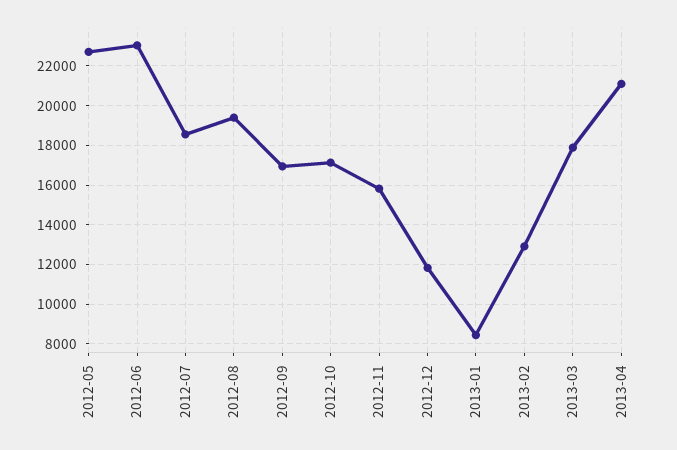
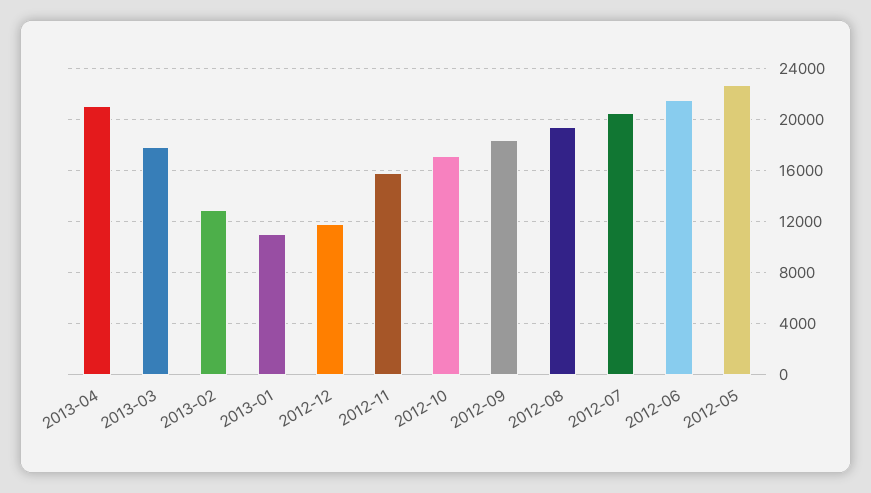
2012-06: 23000 -> 21500
2012-07: 18500 -> 20500
2012-09: 17000 -> 18500
2013-01: 8500 -> 11000

